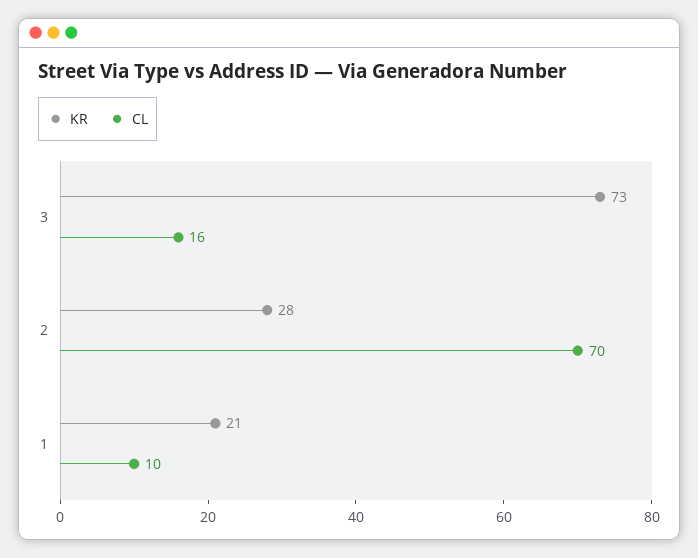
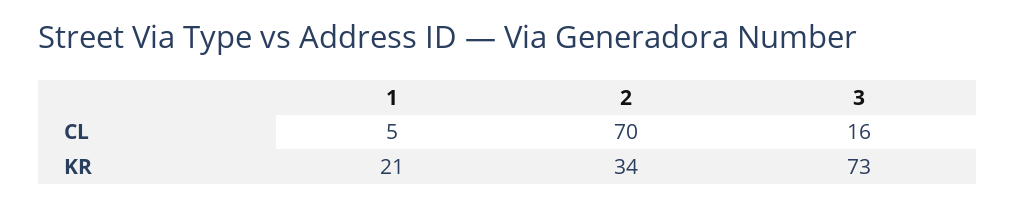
KR, 2: 28 -> 34
CL, 1: 10 -> 5

